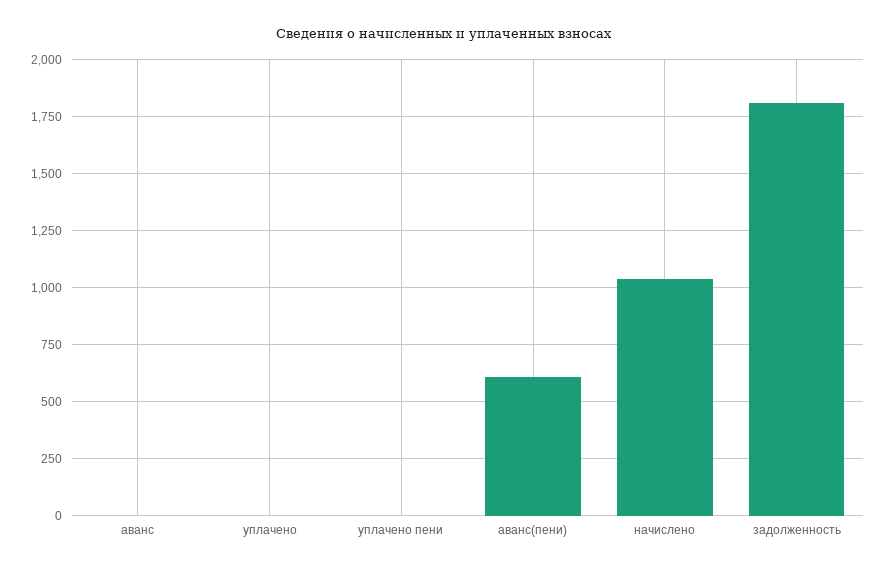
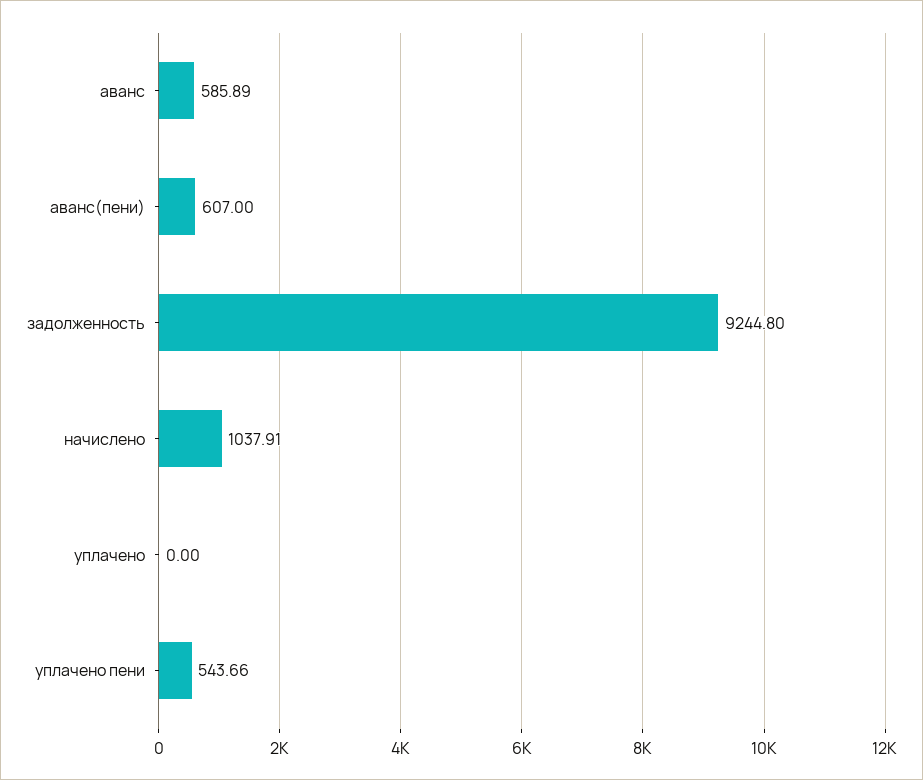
аванс: 0 -> 585.89
уплачено пени: 0 -> 543.66
задолженность: 1800 -> 9244.8

